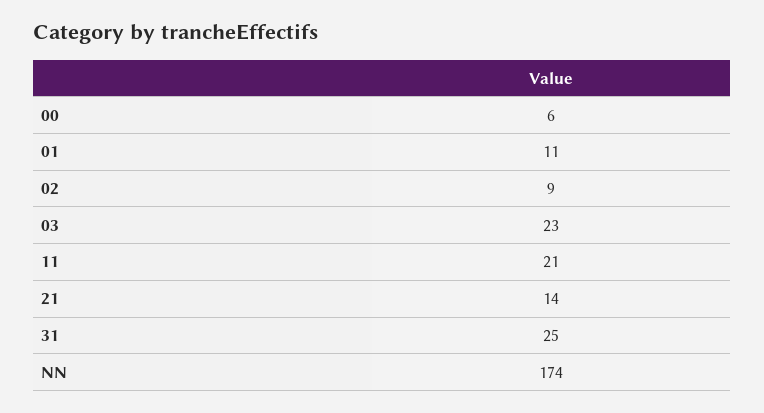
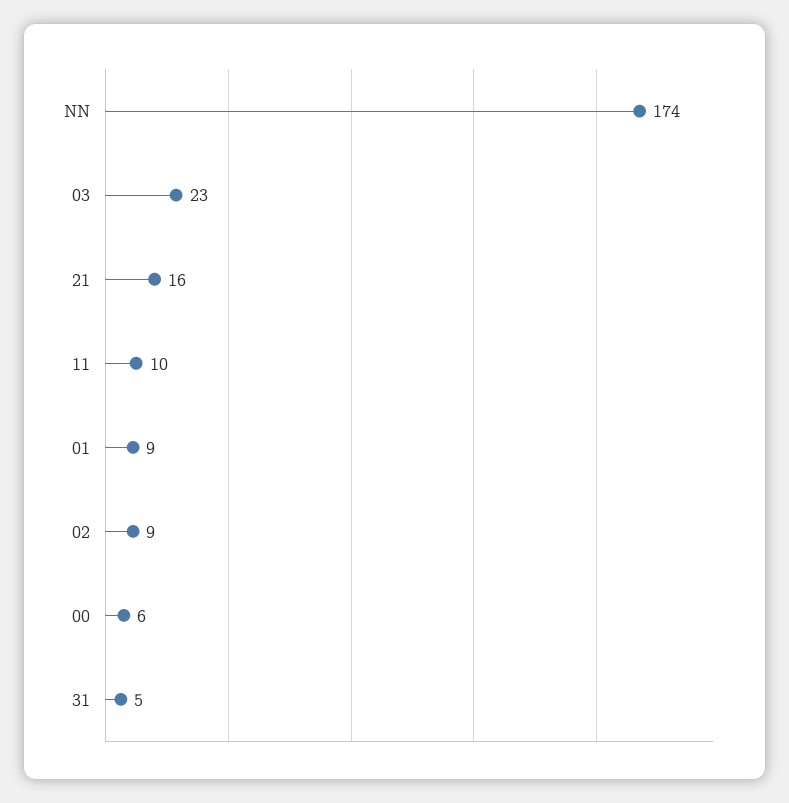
01: 11 -> 9
11: 21 -> 10
21: 14 -> 16
31: 25 -> 5

